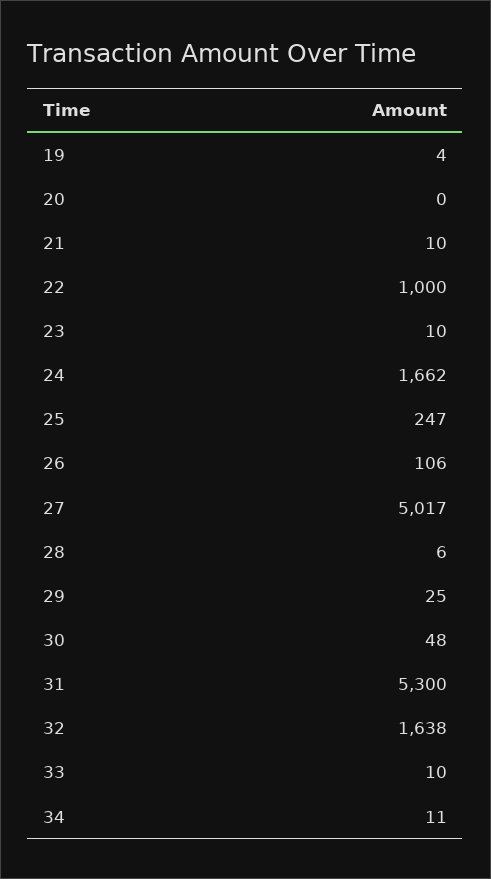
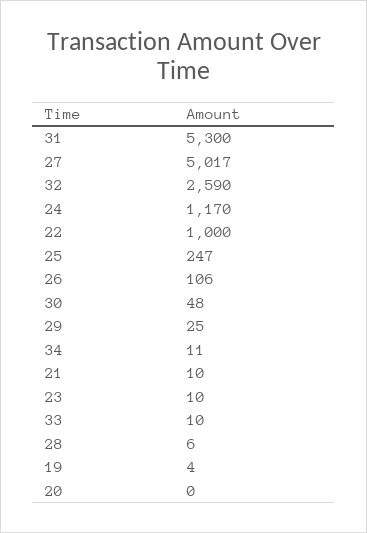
24: 1662 -> 1170
32: 1638 -> 2590

